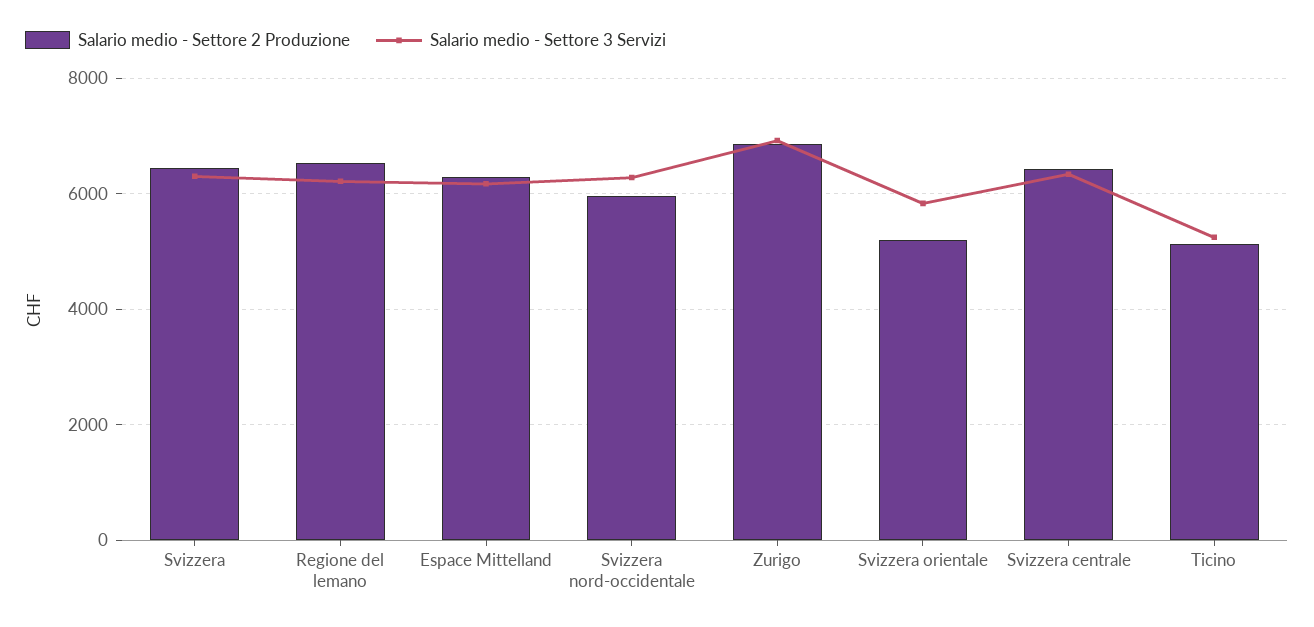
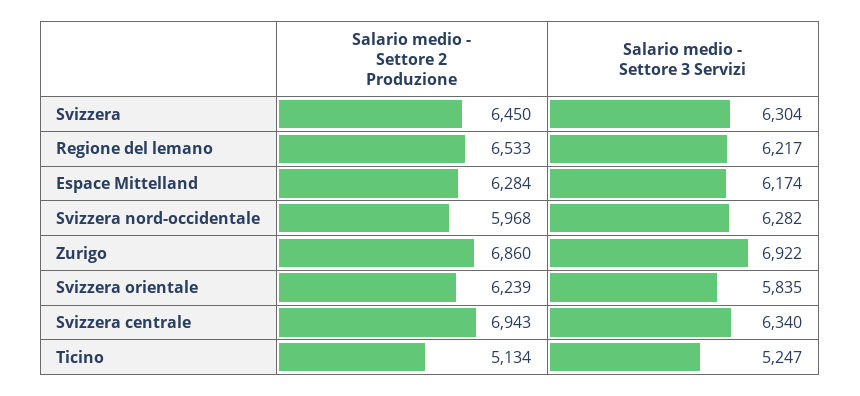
Salario medio - Settore 2 Produzione, Svizzera orientale: 5200 -> 6239
Salario medio - Settore 2 Produzione, Svizzera centrale: 6400 -> 6943

